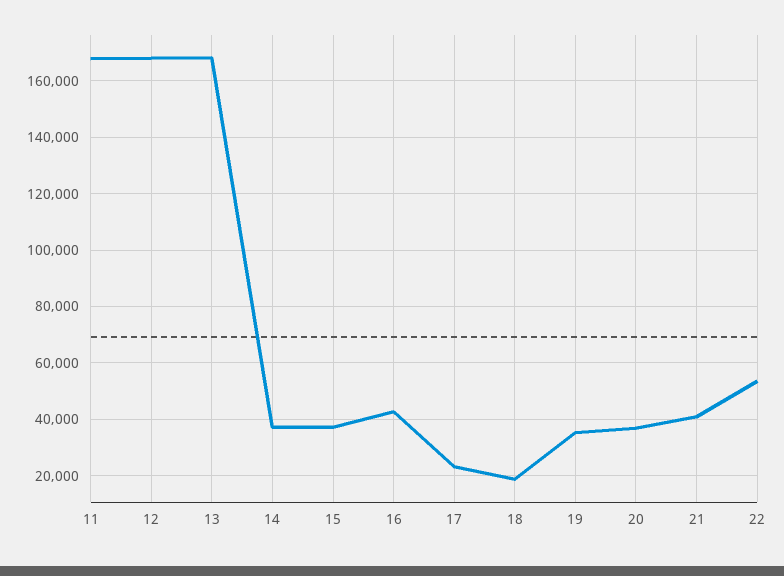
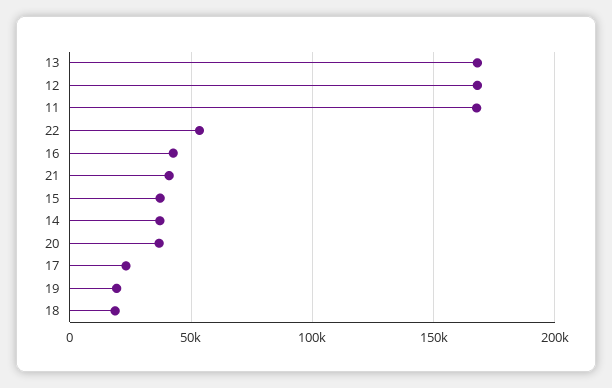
19: 35000 -> 20000

